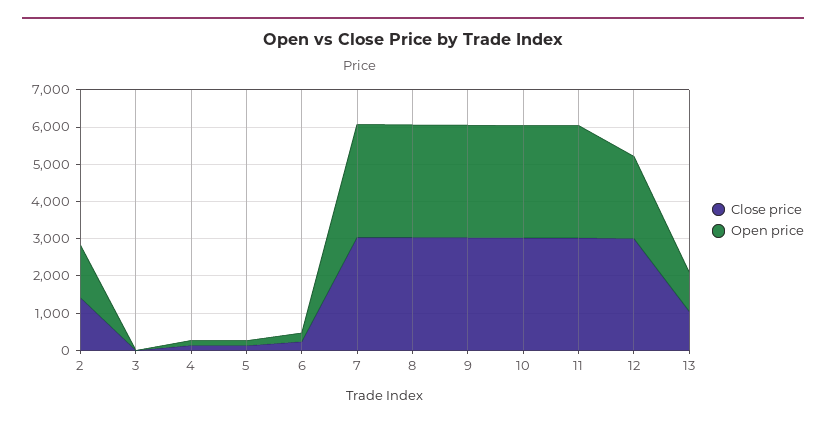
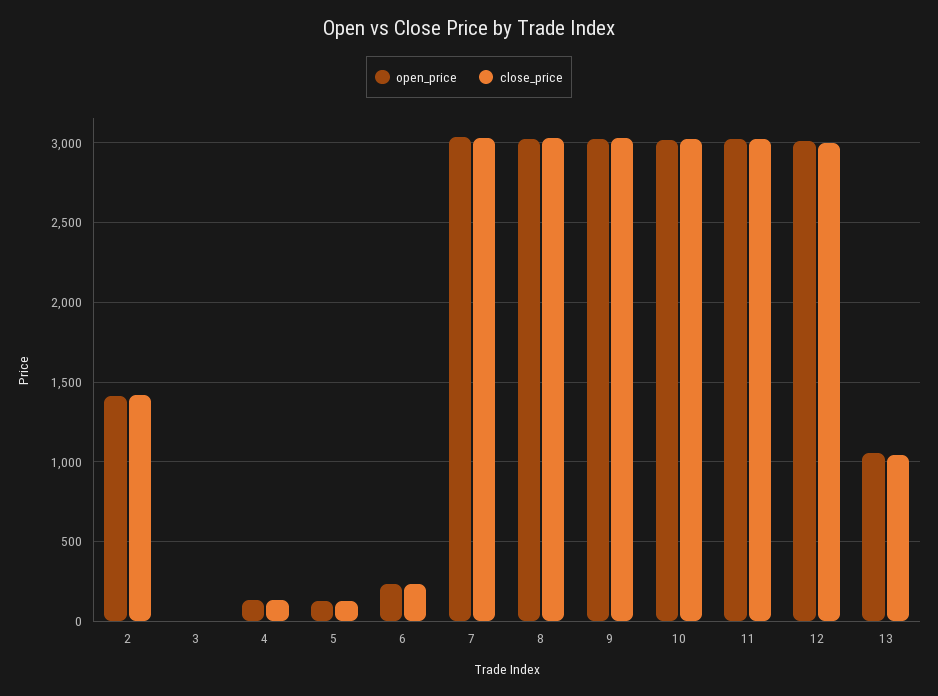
Open price, 12: 2250 -> 3000

